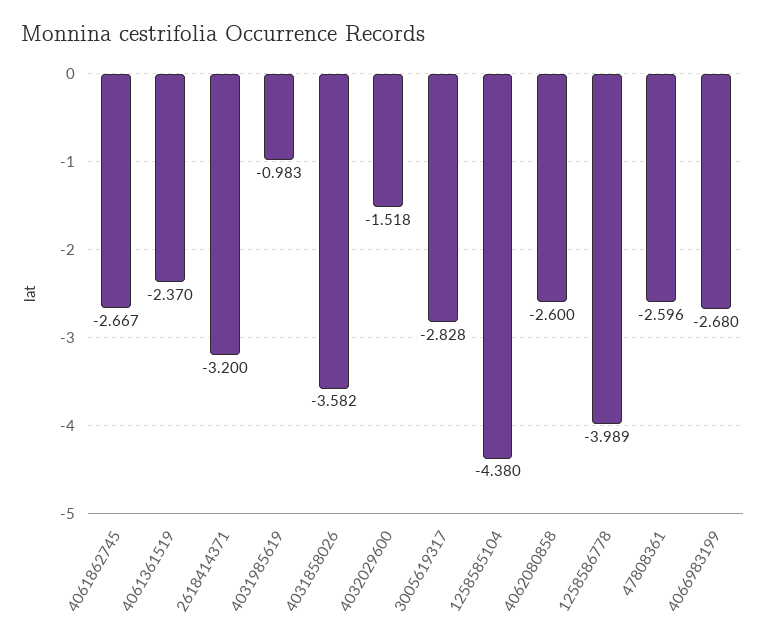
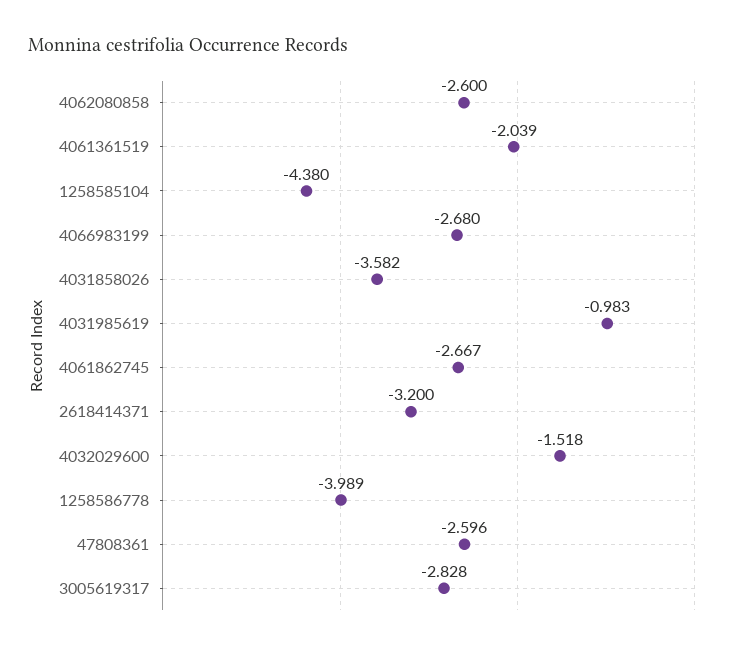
4061361519: -2.37 -> -2.039

